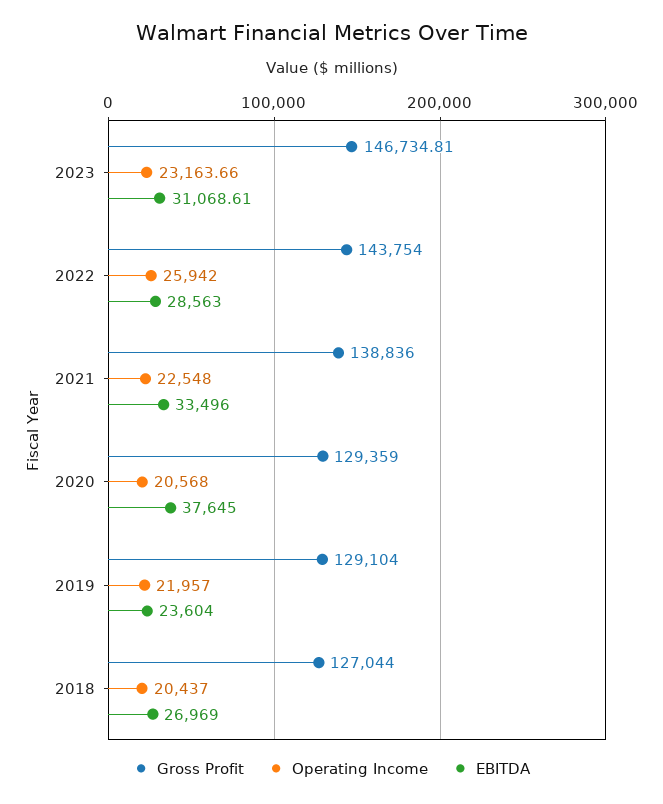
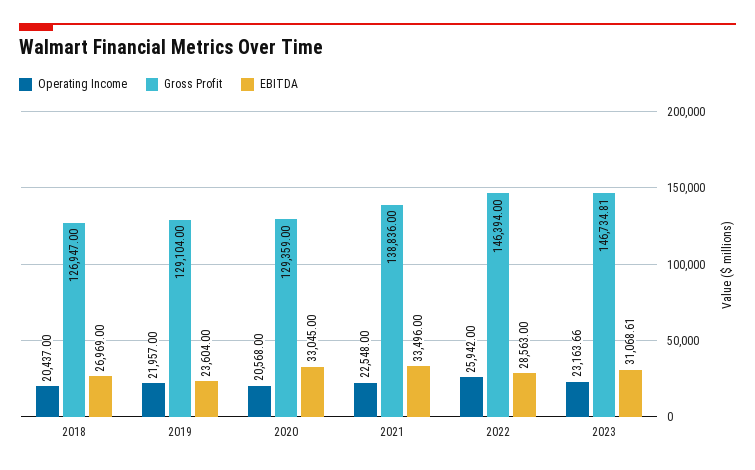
Gross Profit, 2022: 143754 -> 146394
EBITDA, 2020: 37645 -> 33045
Gross Profit, 2018: 127044 -> 126947

